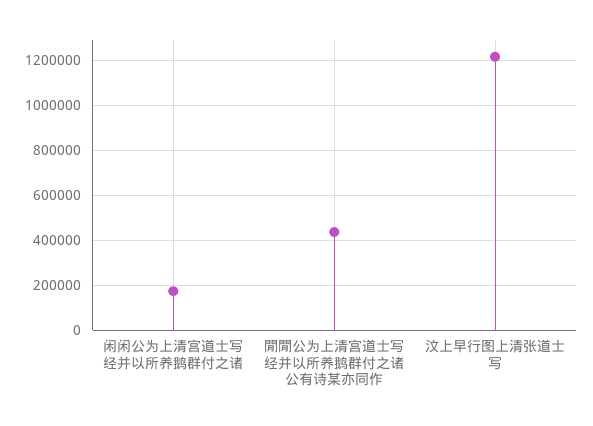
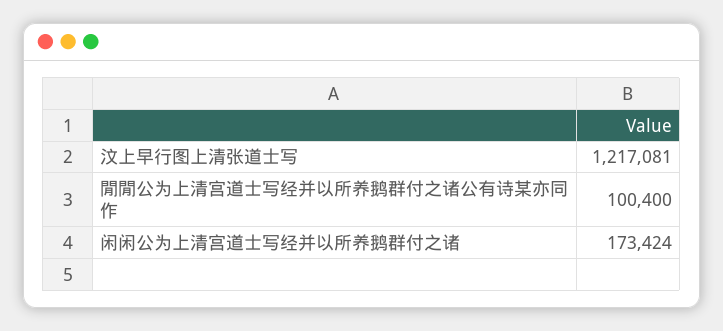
閒閒公为上清宫道士写经并以所养鹅群付之诸公有诗某亦同作: 450000 -> 100400

